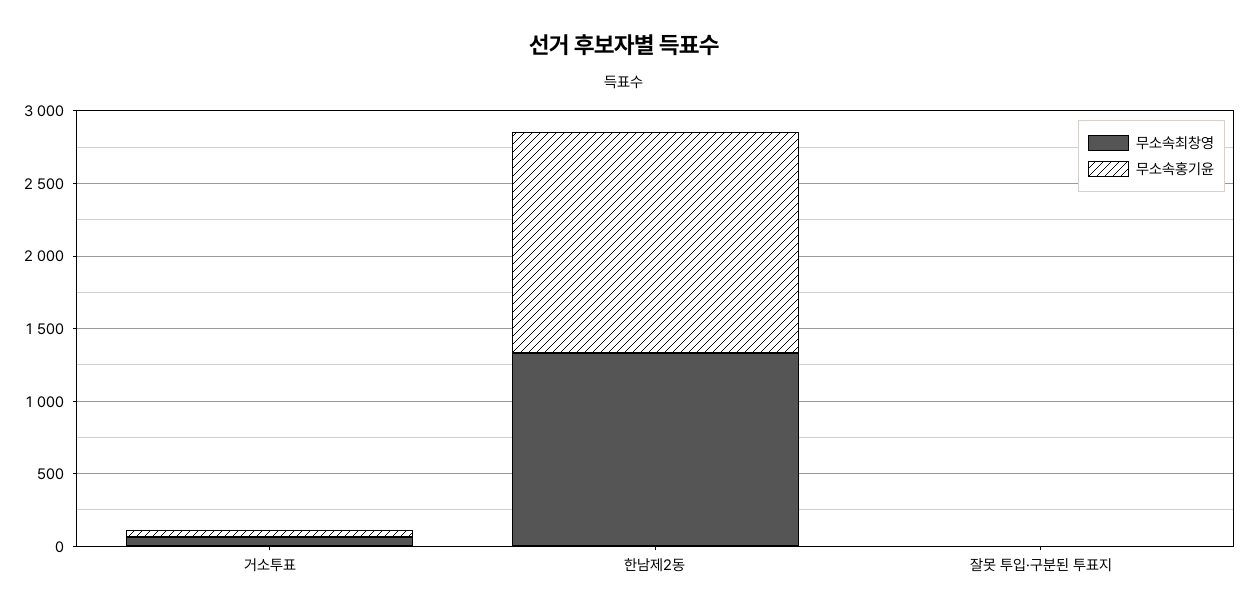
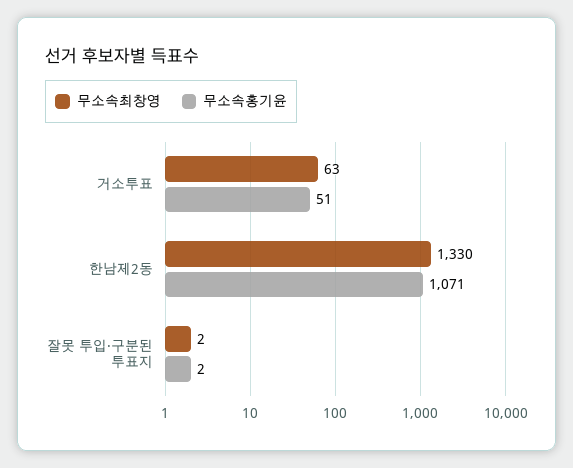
무소속홍기윤, 한남제2동: 1500 -> 1071

